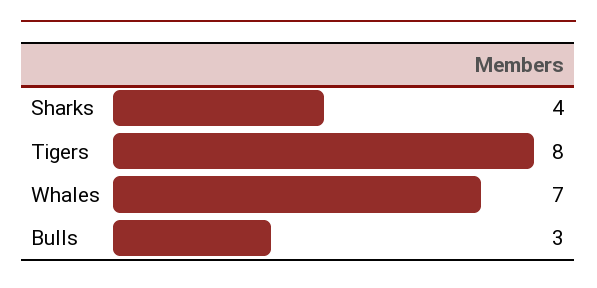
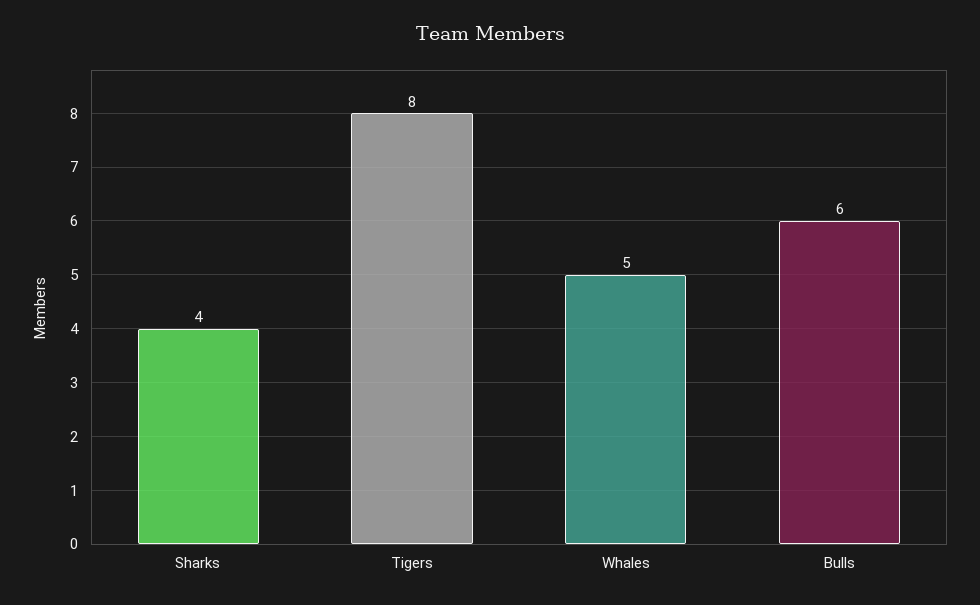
Whales: 7 -> 5
Bulls: 3 -> 6

